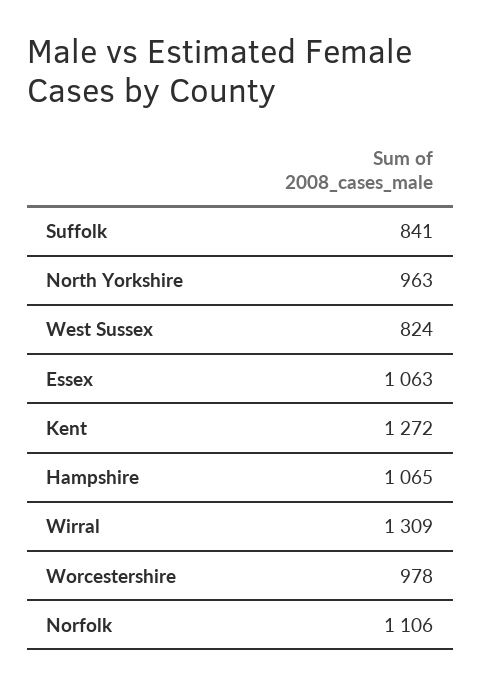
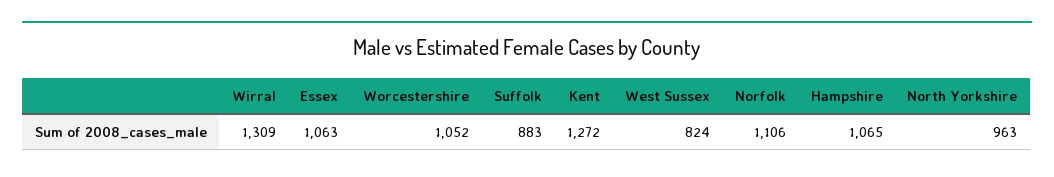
Suffolk: 841 -> 883
Worcestershire: 978 -> 1052

